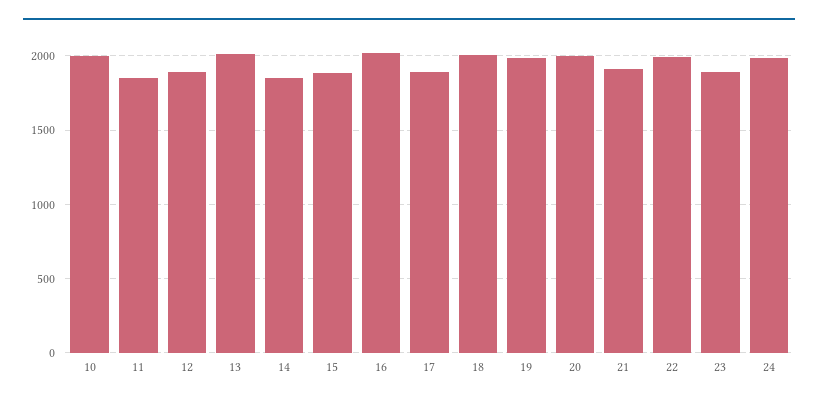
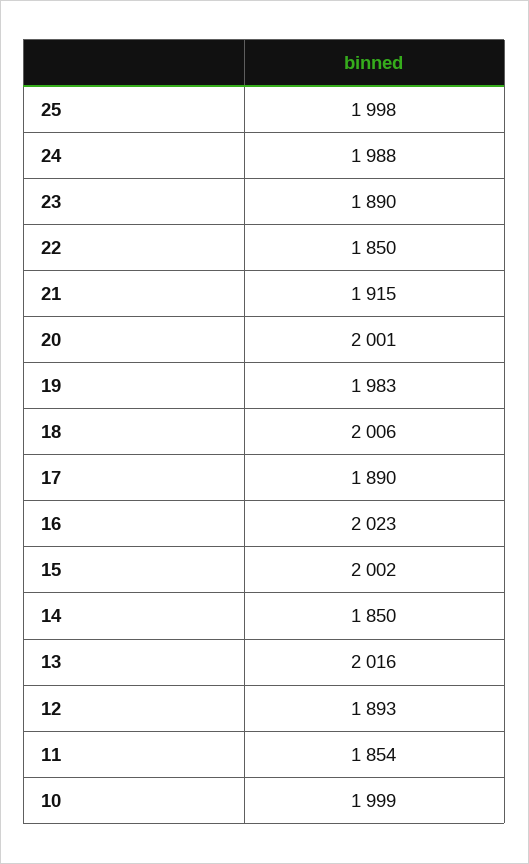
15: 1900 -> 2002
22: 2000 -> 1850
25: none -> 1998

